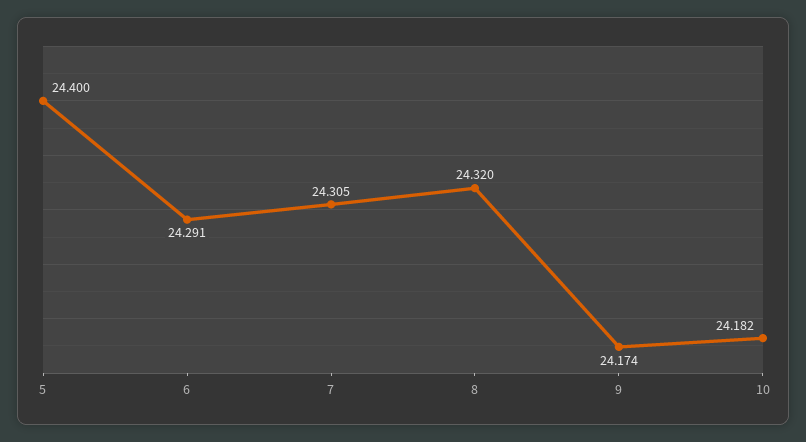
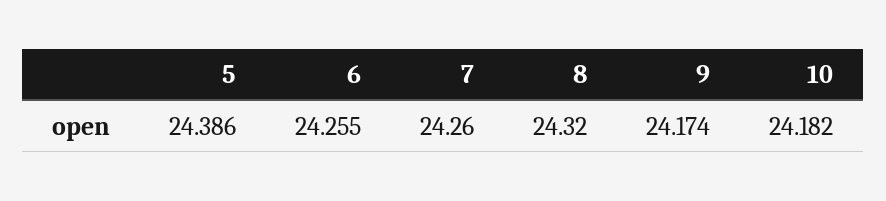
5: 24.4 -> 24.386
6: 24.291 -> 24.255
7: 24.305 -> 24.26

